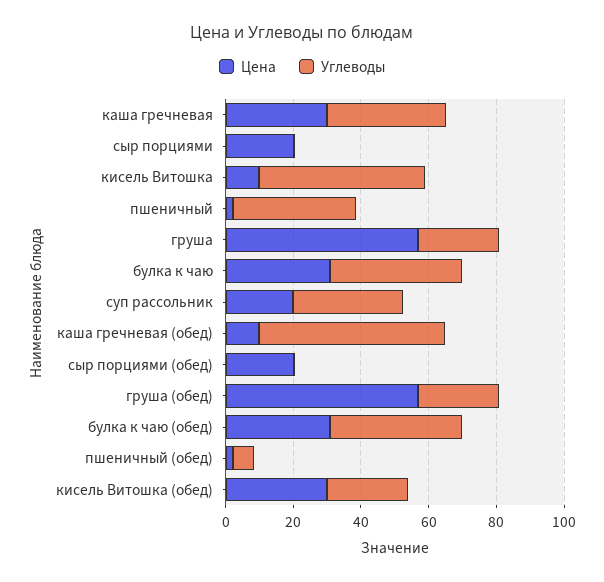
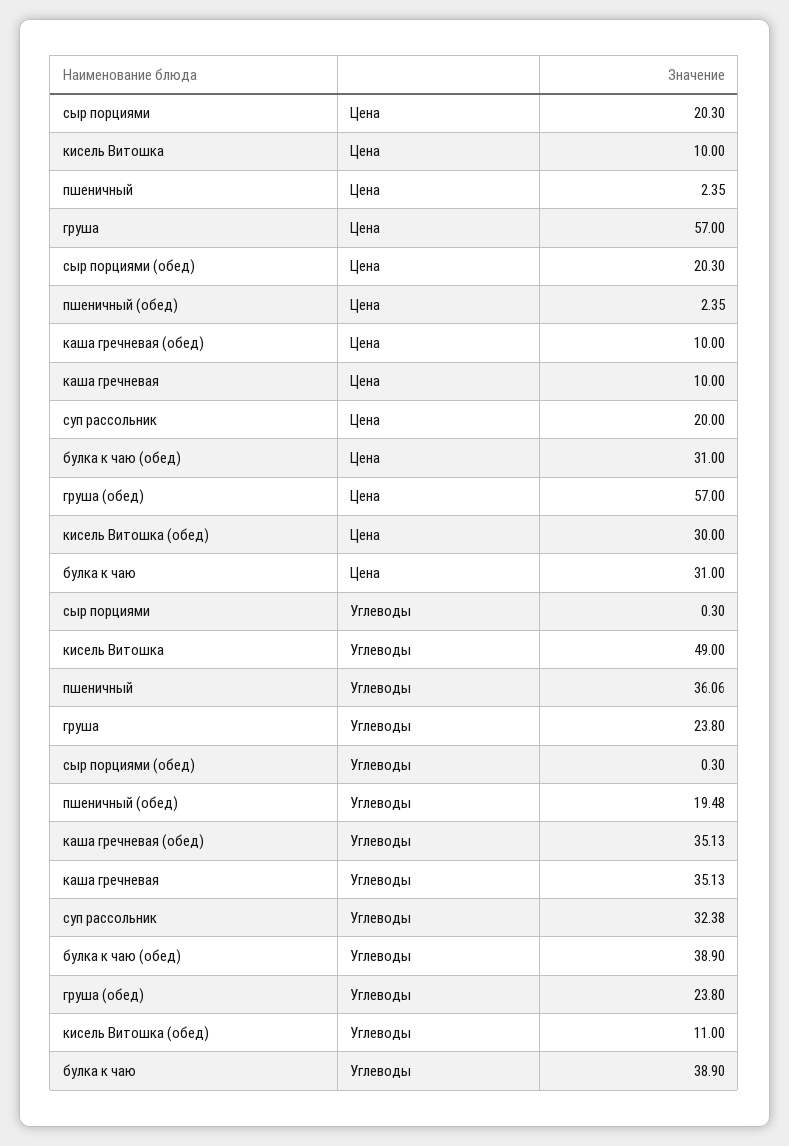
Цена, каша гречневая: 30 -> 10
Углеводы, каша гречневая (обед): 55 -> 35.13
Углеводы, пшеничный (обед): 5 -> 19.48
Углеводы, кисель Витошка (обед): 25 -> 11

